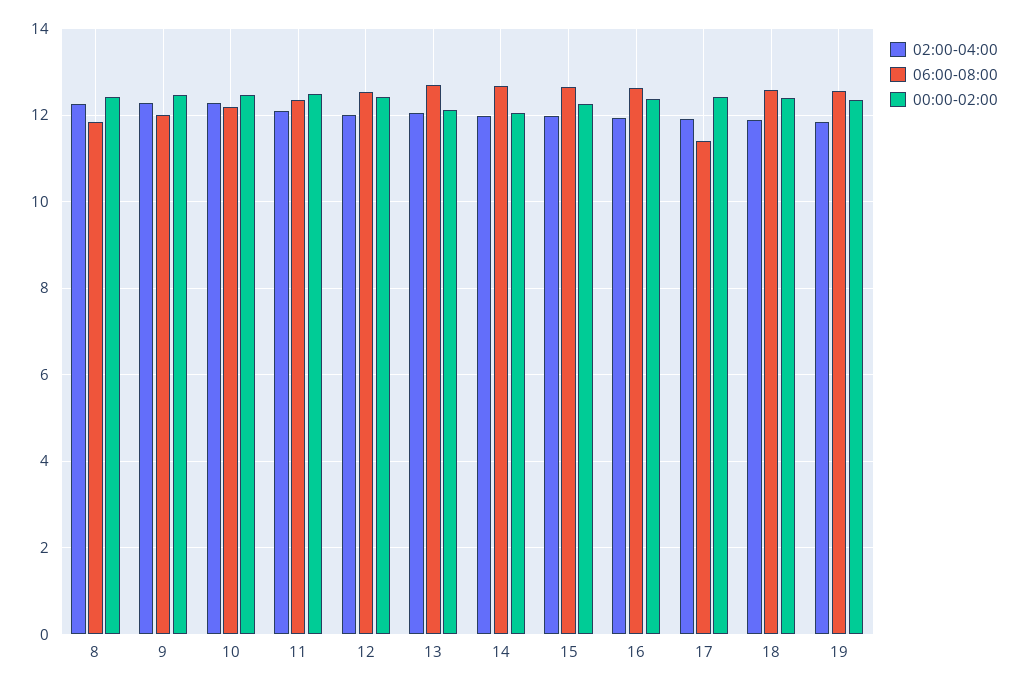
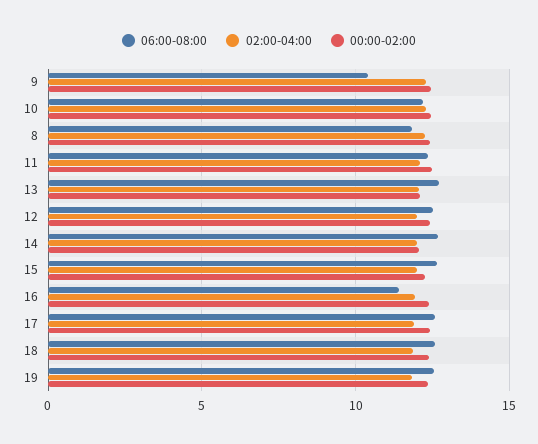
06:00-08:00, 9: 12 -> 10.5
06:00-08:00, 16: 12.6 -> 11.5
06:00-08:00, 17: 11.4 -> 12.5

